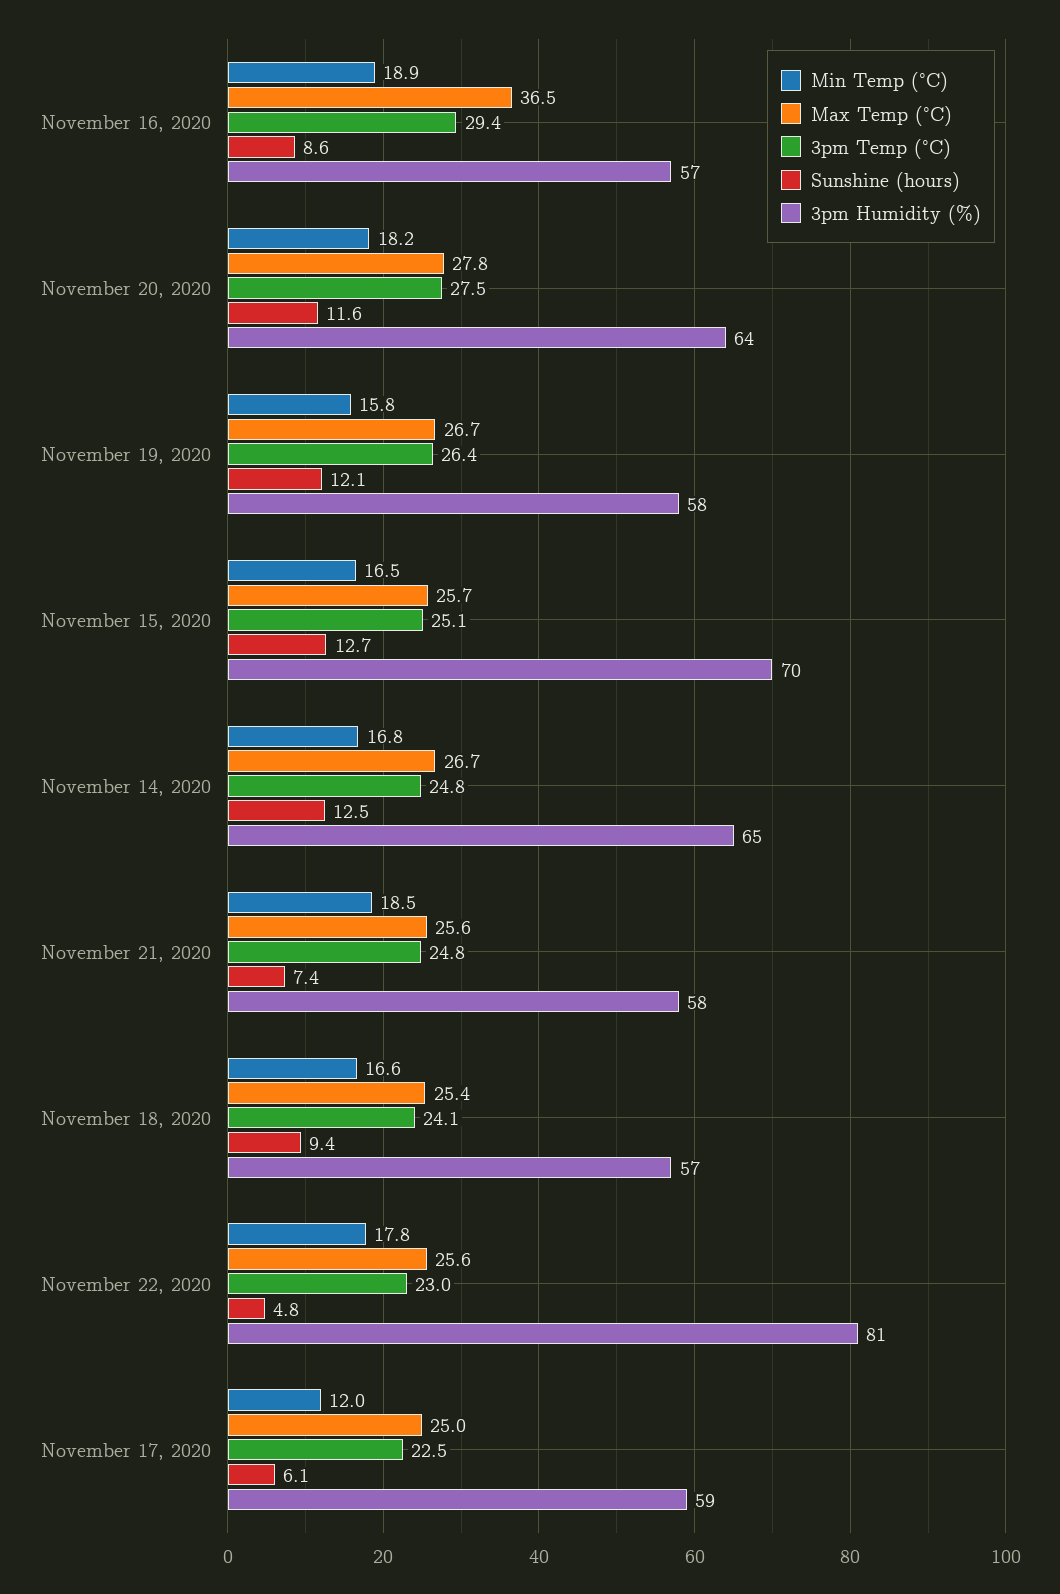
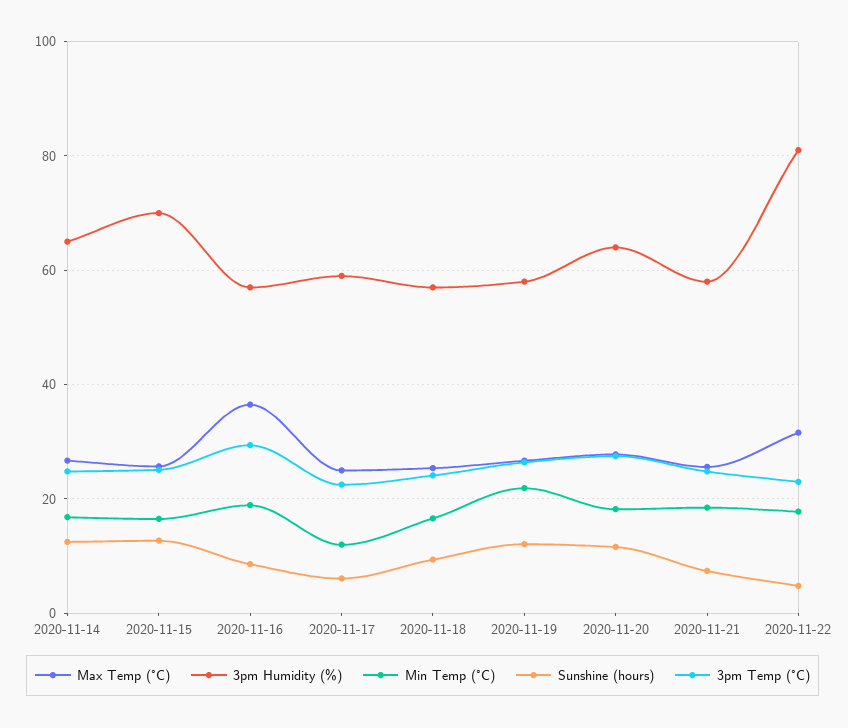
Min Temp (°C), November 19, 2020: 15.8 -> 22
Max Temp (°C), November 22, 2020: 25.6 -> 32

